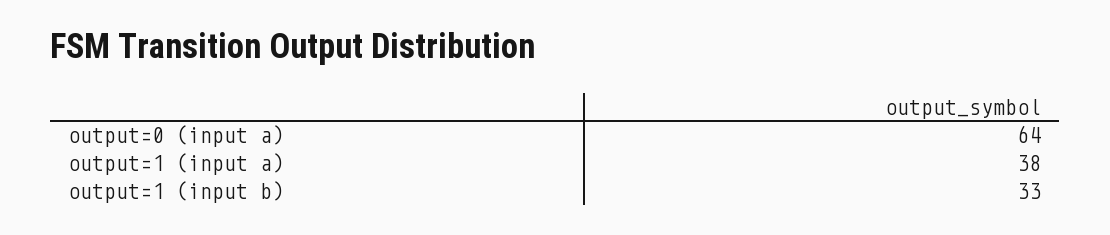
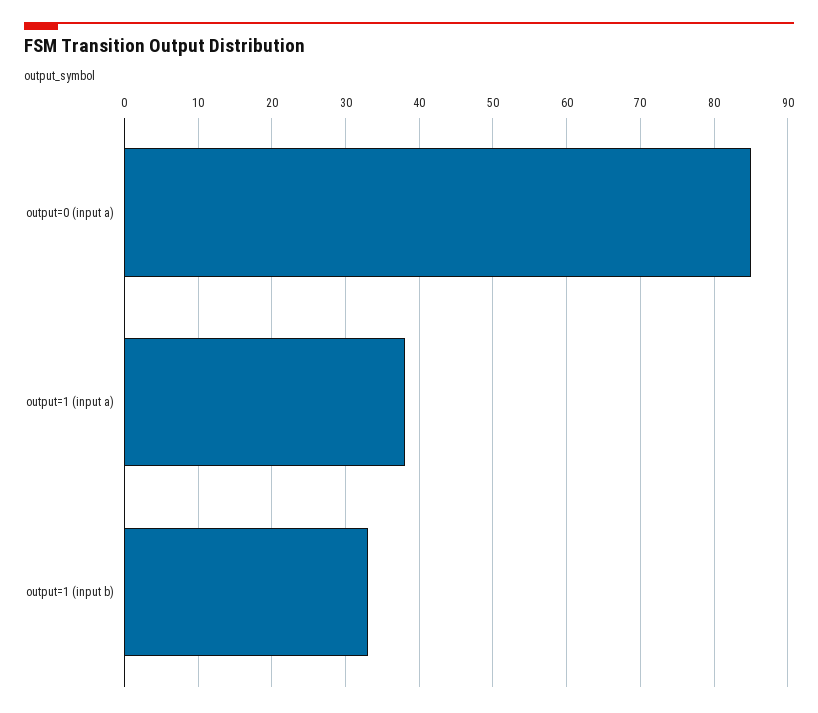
output=0 (input a): 64 -> 85

